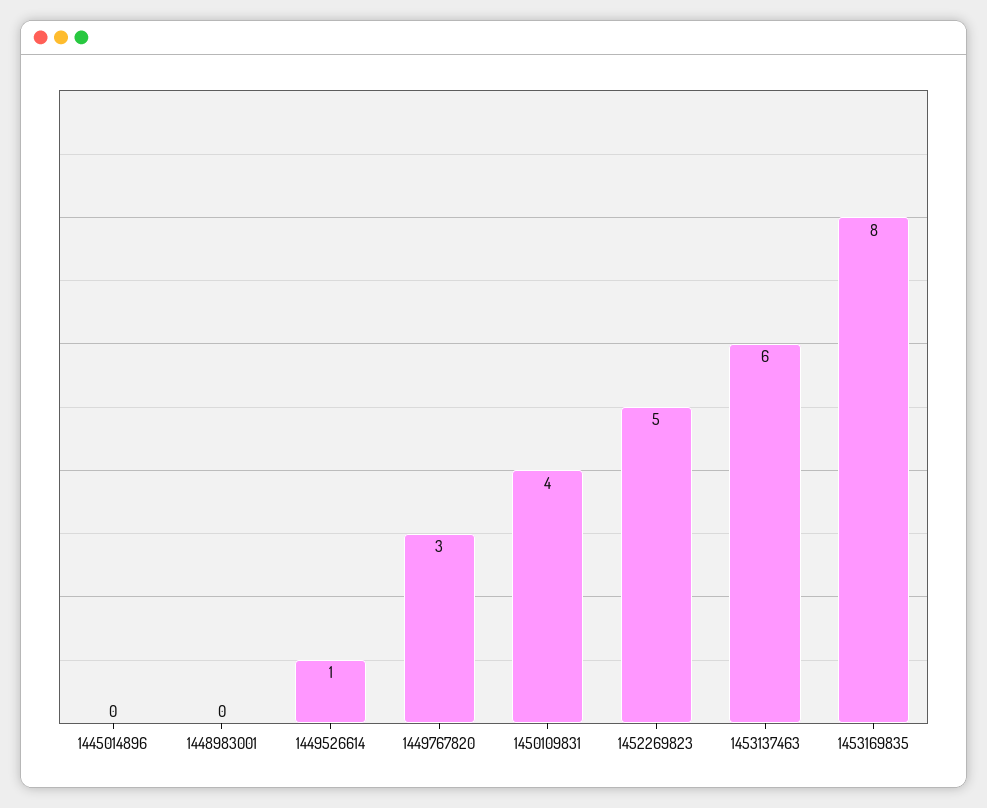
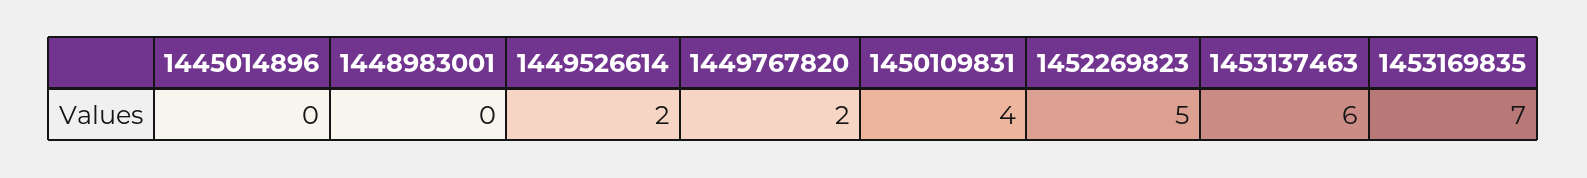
1449526614: 1 -> 2
1449767820: 3 -> 2
1453169835: 8 -> 7

